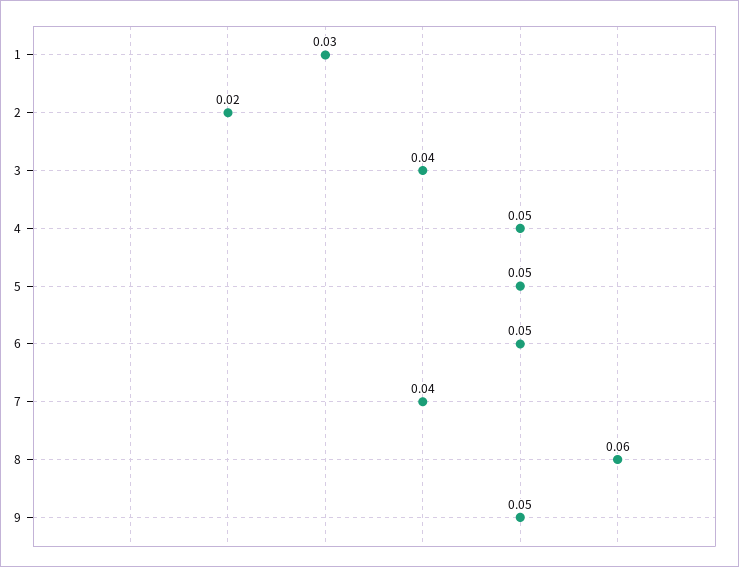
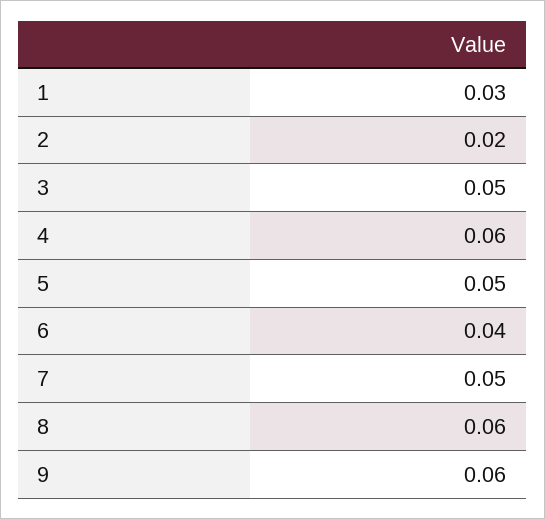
3: 0.04 -> 0.05
4: 0.05 -> 0.06
6: 0.05 -> 0.04
7: 0.04 -> 0.05
9: 0.05 -> 0.06

